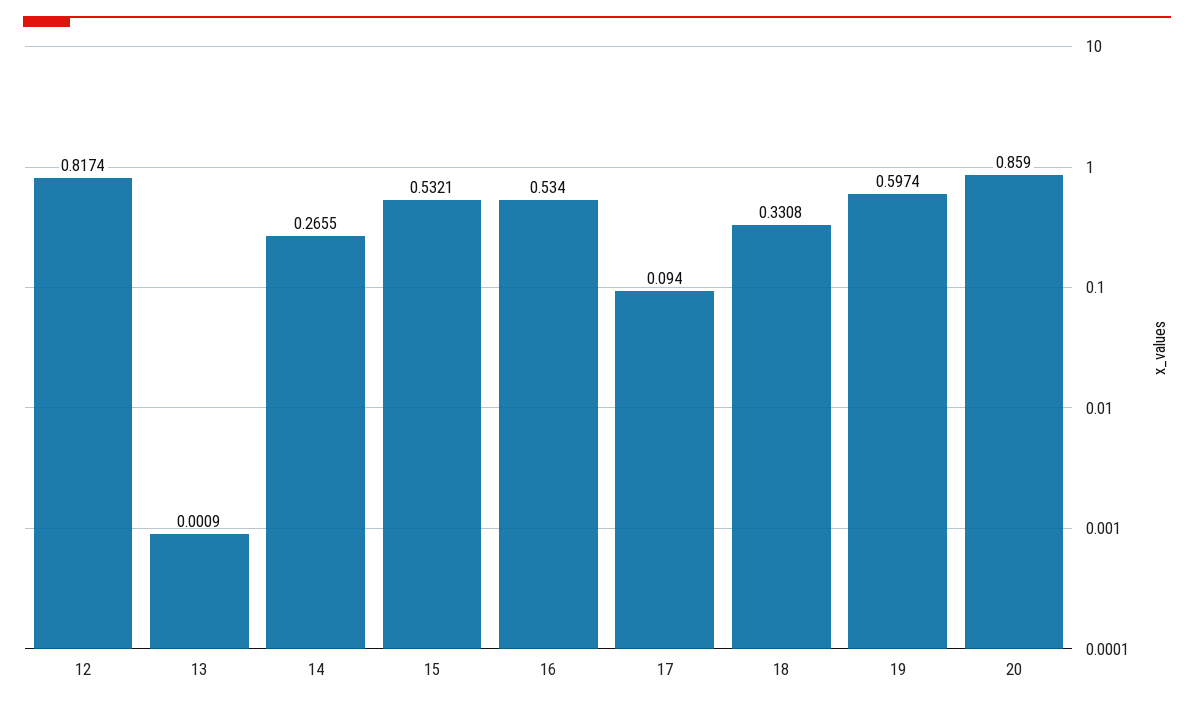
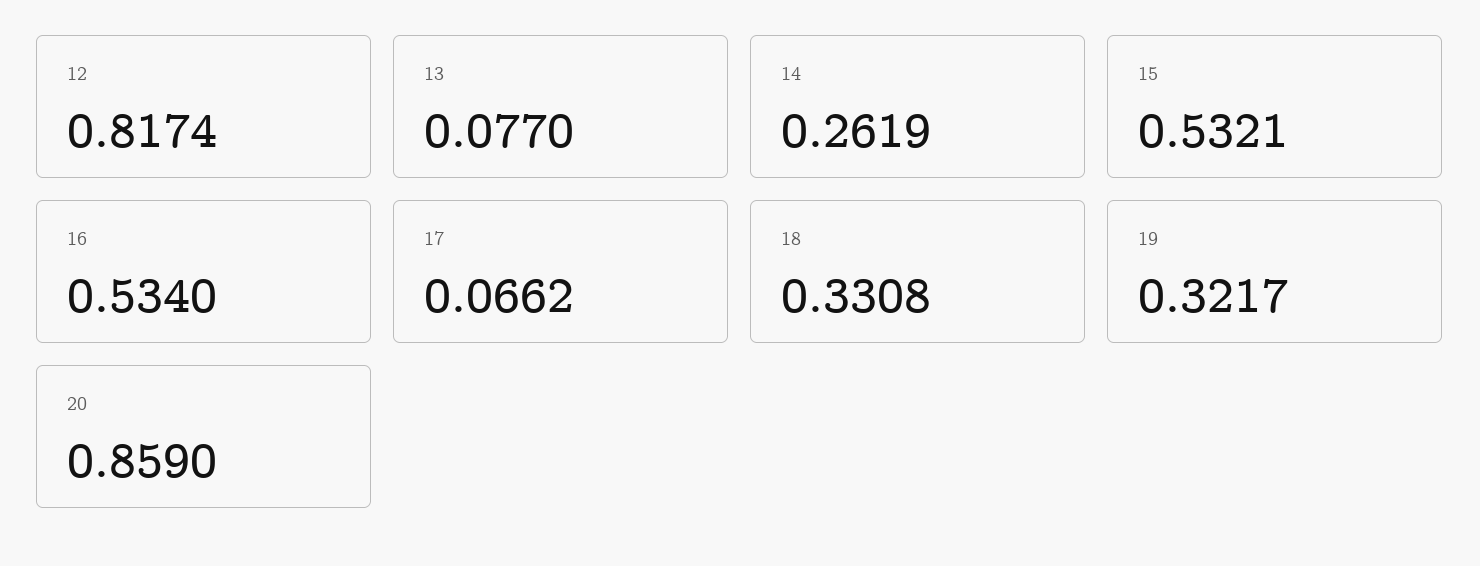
13: 0.0009 -> 0.077
14: 0.2655 -> 0.2619
17: 0.094 -> 0.0662
19: 0.5974 -> 0.3217

